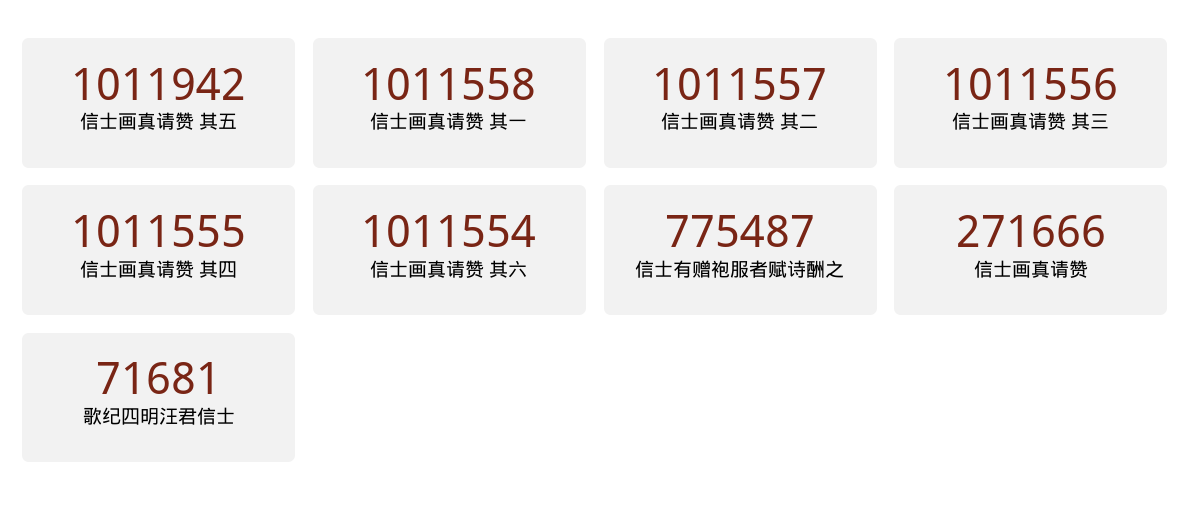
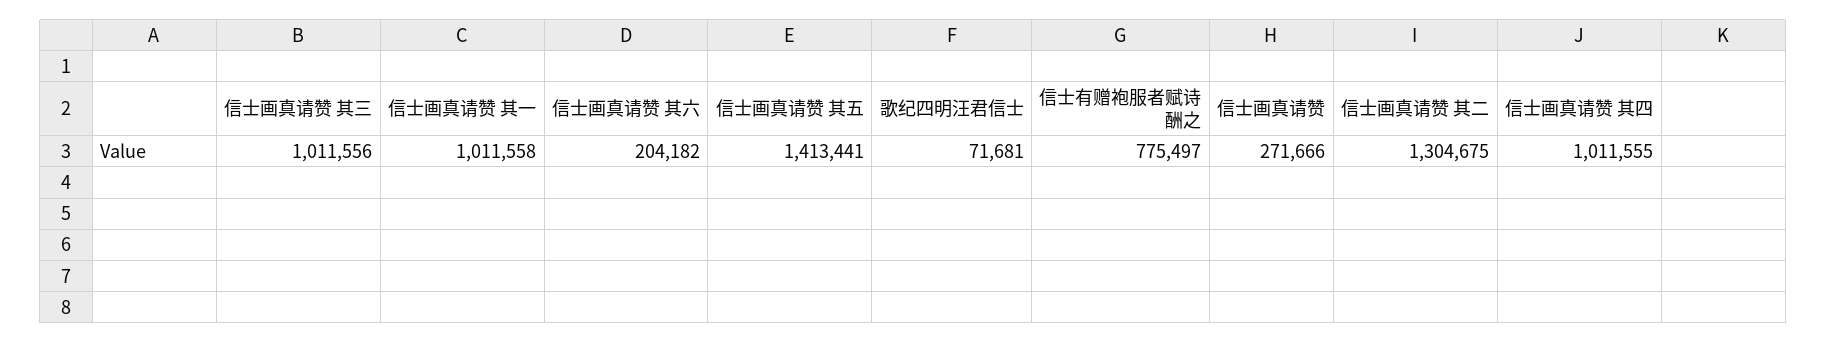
信士画真请赞 其五: 1011942 -> 1413441
信士画真请赞 其二: 1011557 -> 1304675
信士画真请赞 其六: 1011554 -> 204182
信士有赠袍服者赋诗酬之: 775487 -> 775497

